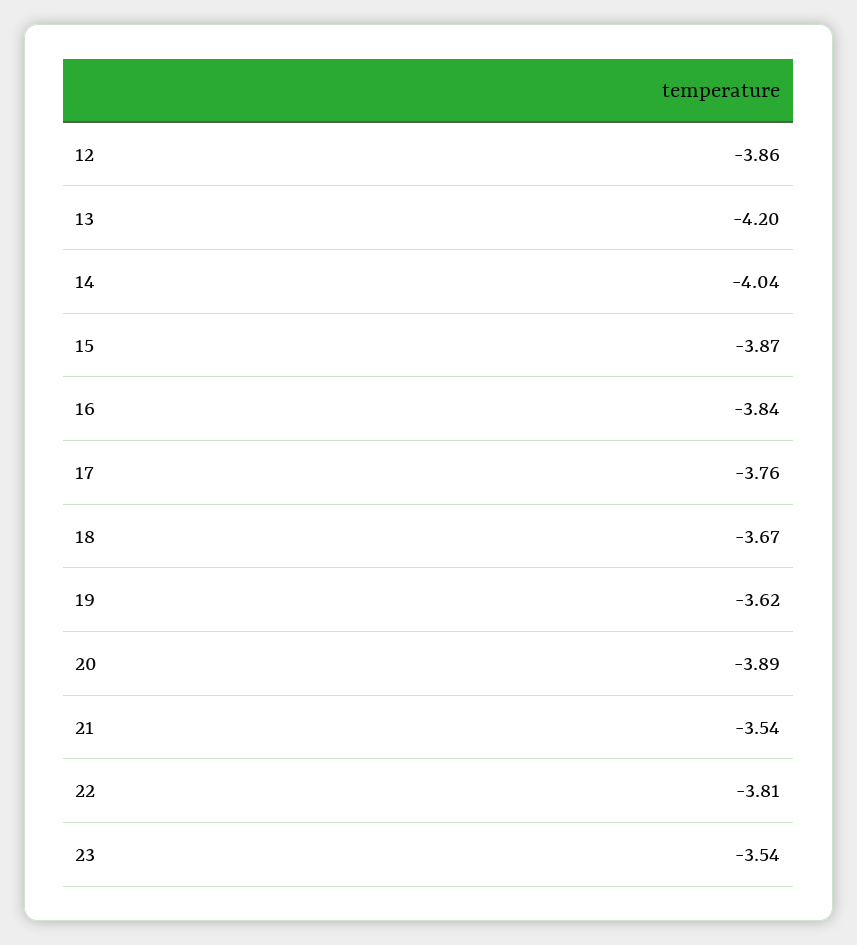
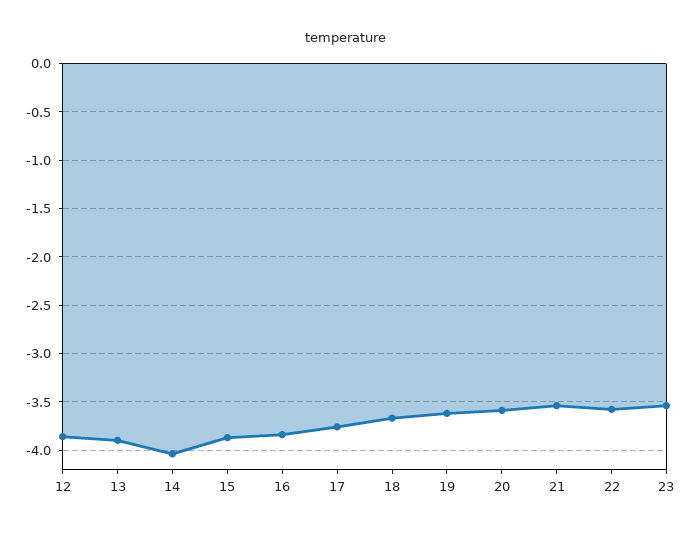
13: -4.2 -> -3.9
20: -3.89 -> -3.6
22: -3.81 -> -3.6

